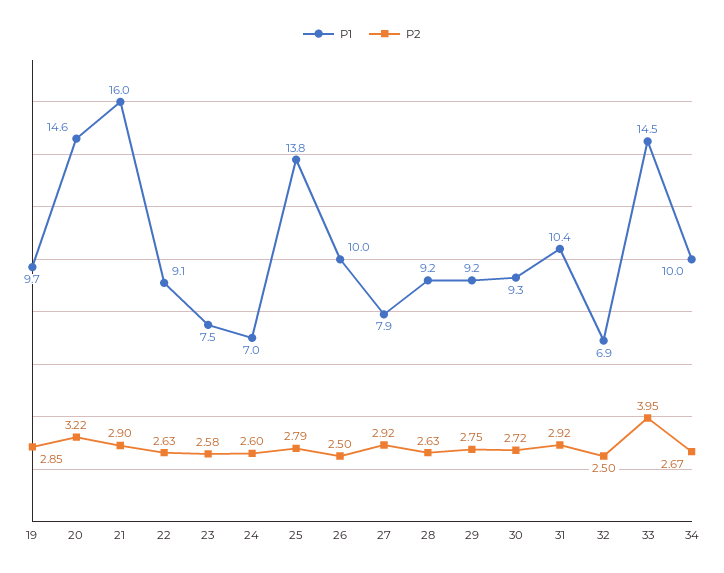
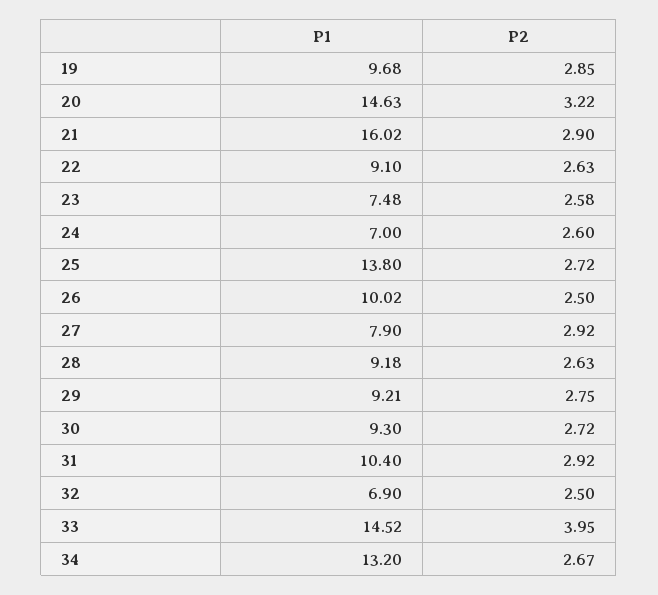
P2, 25: 2.79 -> 2.72
P1, 34: 10 -> 13.2

